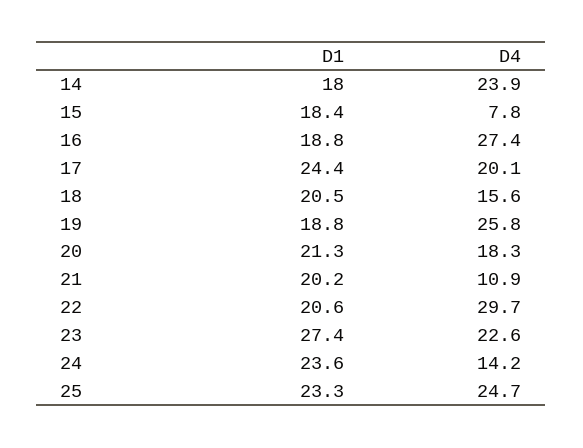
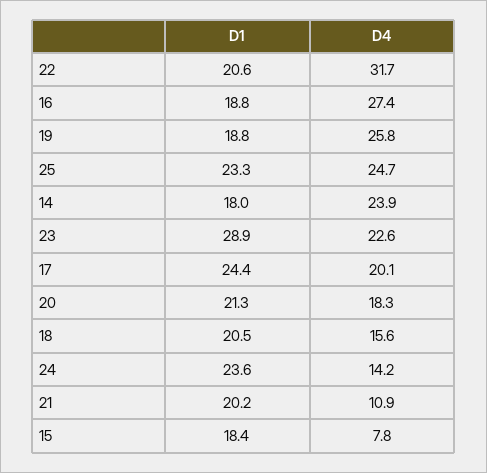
D4, 22: 29.7 -> 31.7
D1, 23: 27.4 -> 28.9

